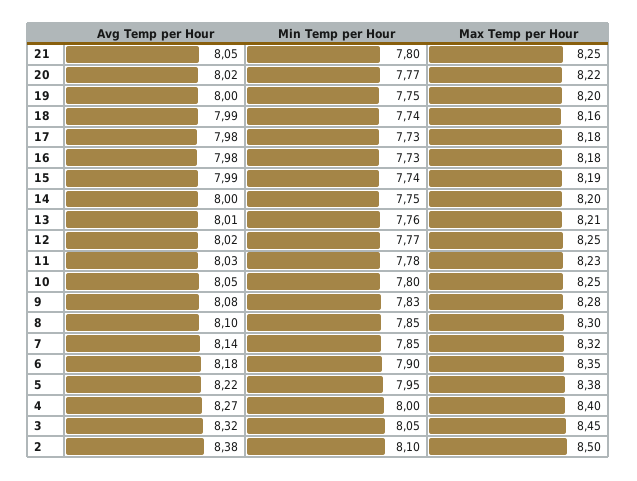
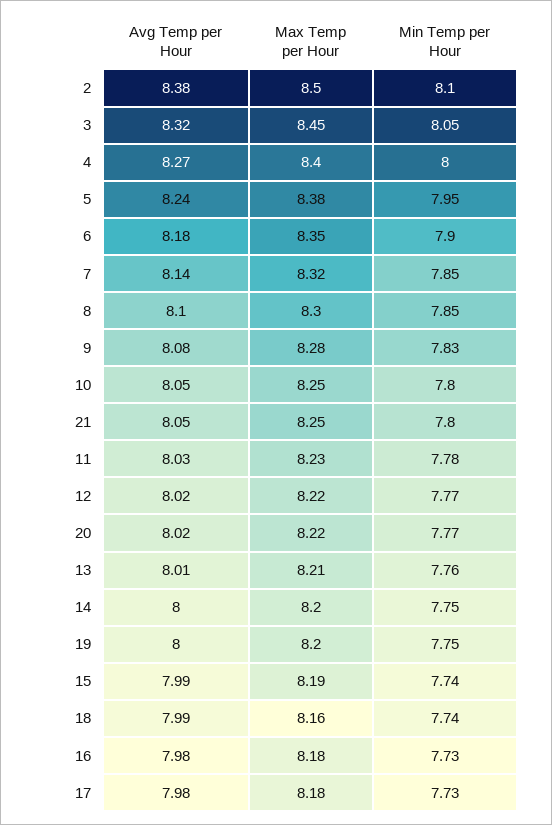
Max Temp per Hour, 12: 8.25 -> 8.22
Avg Temp per Hour, 5: 8.22 -> 8.24

